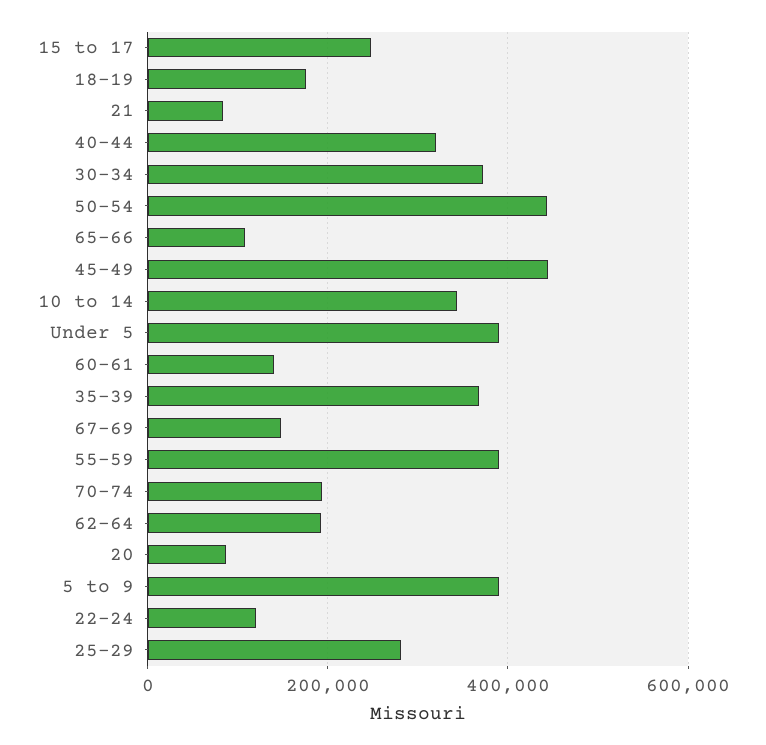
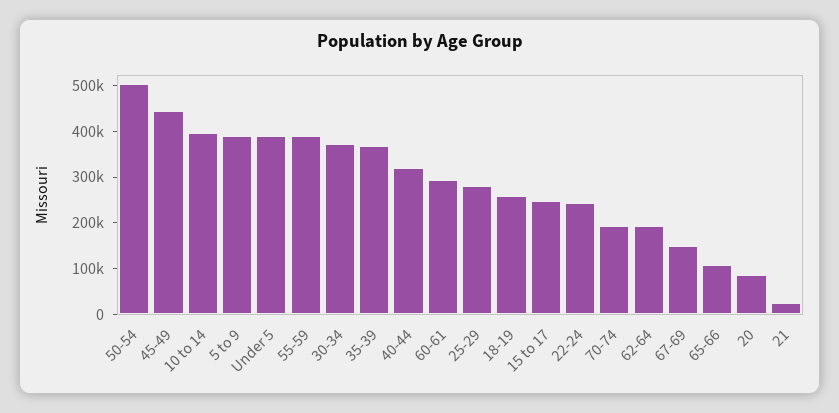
18-19: 180000 -> 260000
21: 80000 -> 20000
50-54: 440000 -> 500000
10 to 14: 340000 -> 400000
60-61: 140000 -> 300000
22-24: 120000 -> 240000

